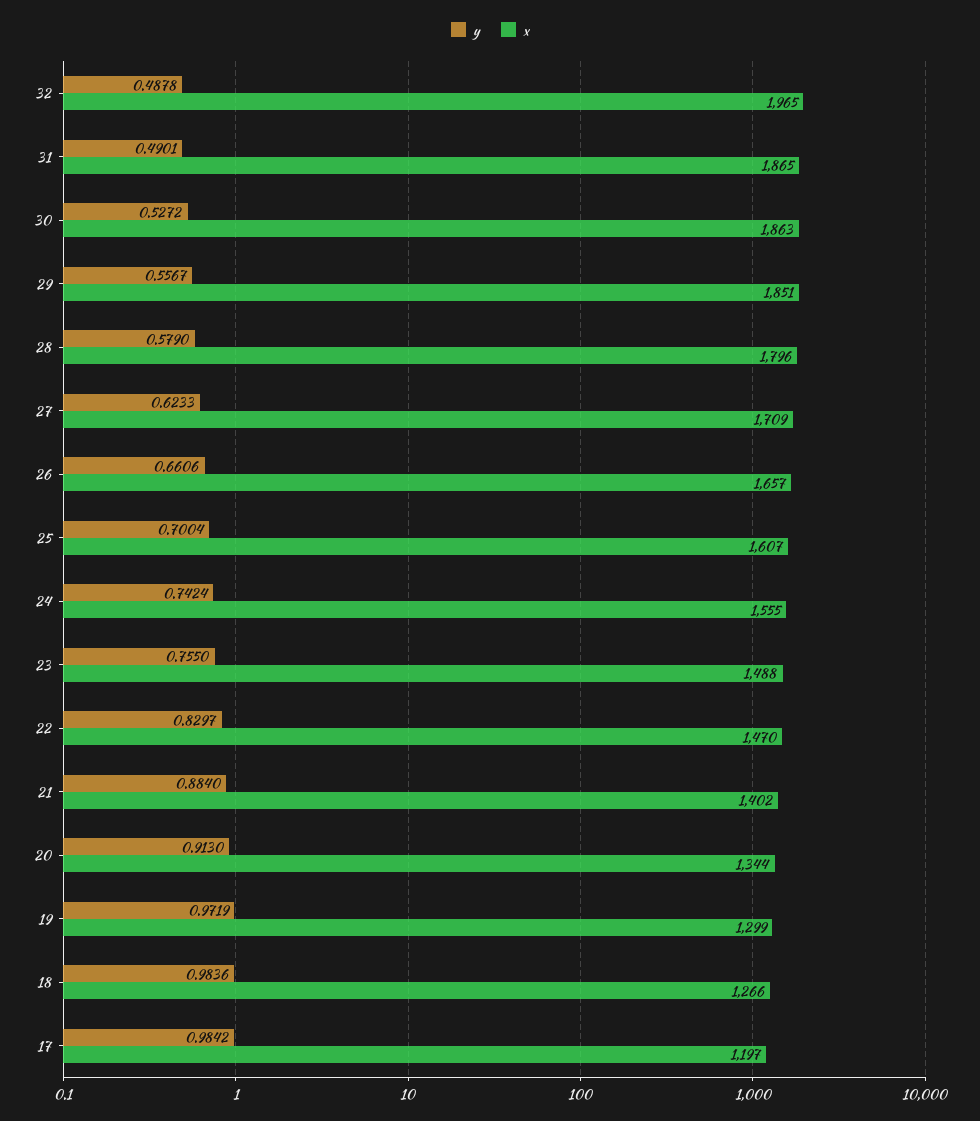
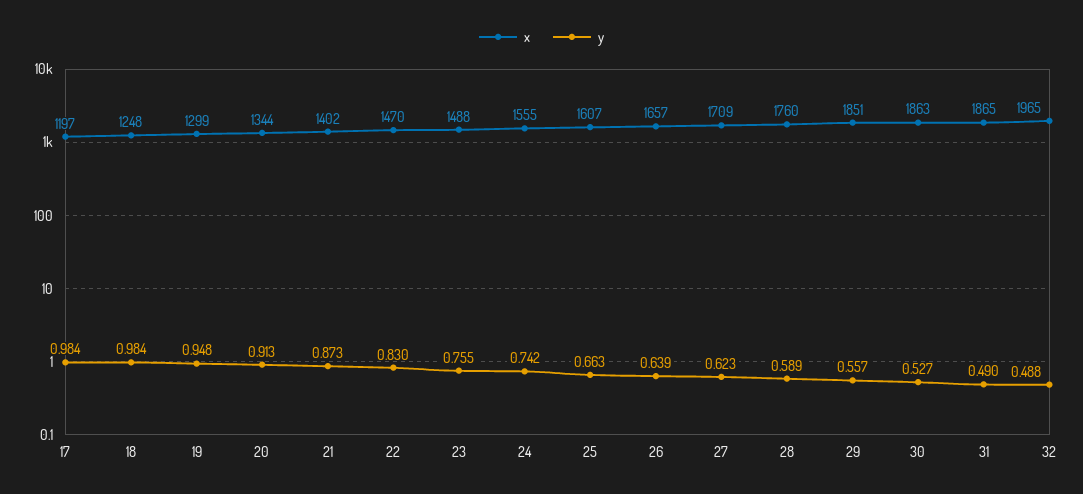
y, 28: 0.579 -> 0.589
x, 28: 1796 -> 1760
y, 26: 0.6606 -> 0.639
y, 25: 0.7004 -> 0.663
y, 21: 0.884 -> 0.873
y, 19: 0.9719 -> 0.948
x, 18: 1266 -> 1248

